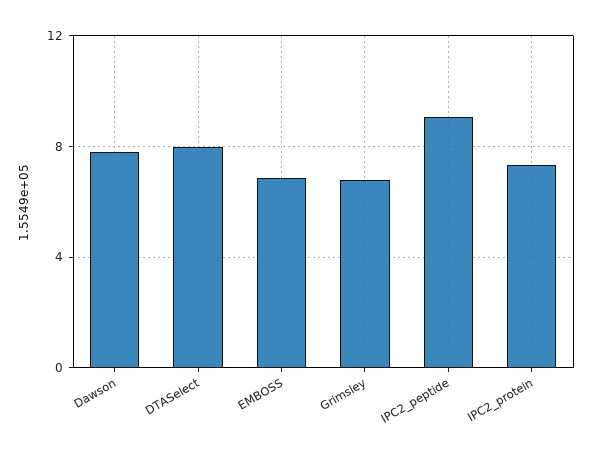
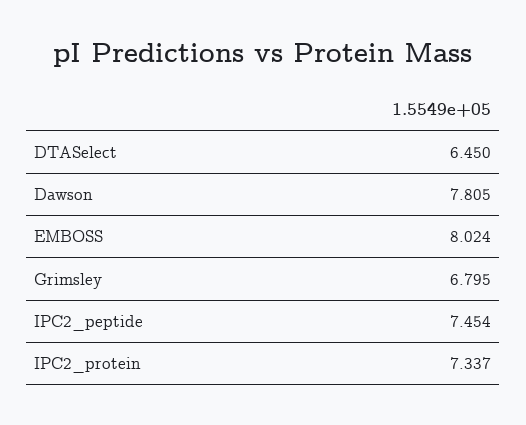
DTASelect: 8 -> 6.45
EMBOSS: 7 -> 8.024
IPC2_peptide: 9 -> 7.454

